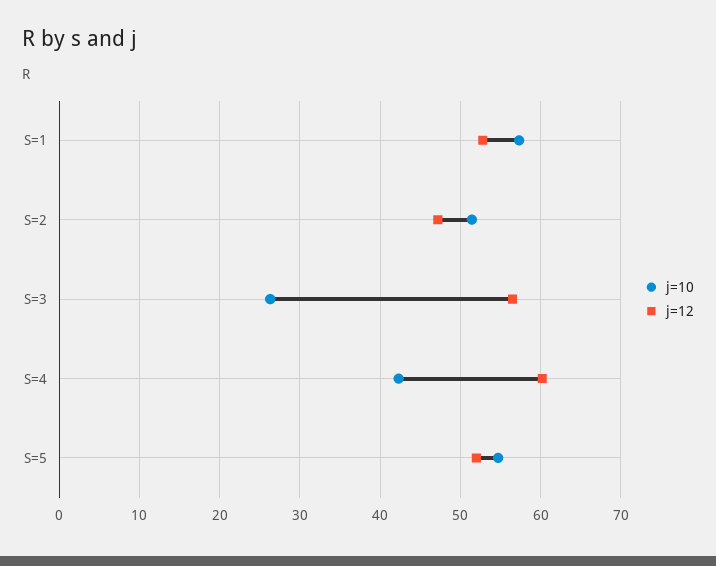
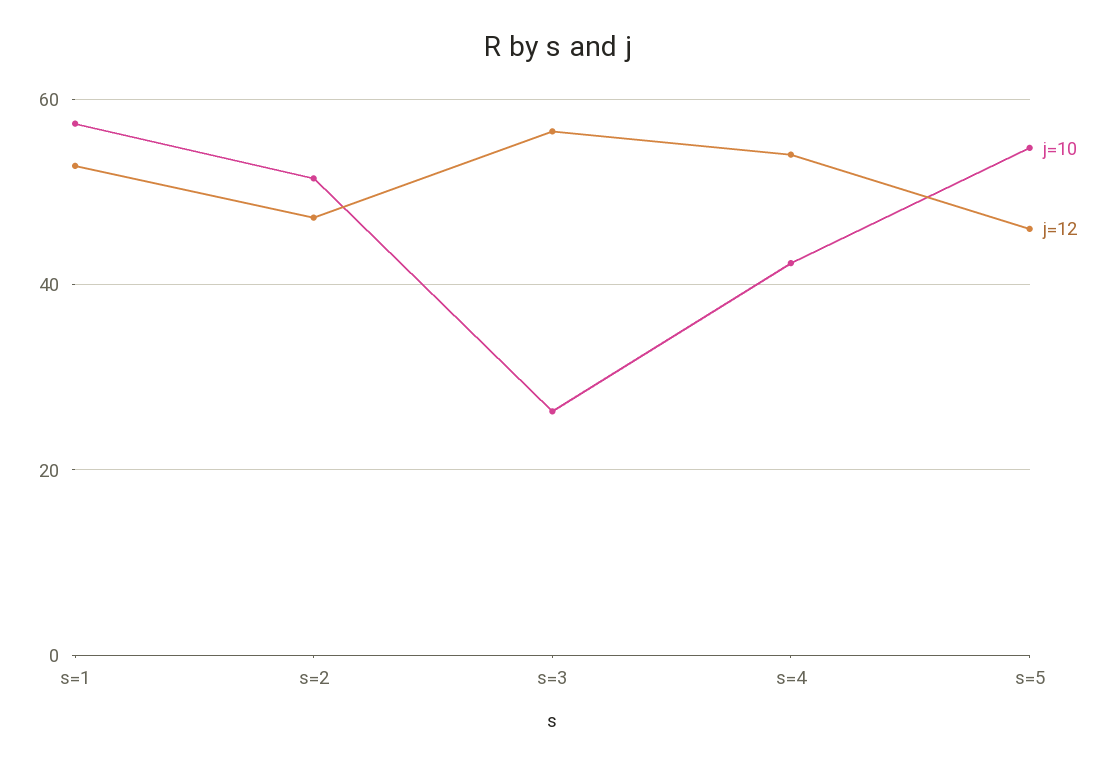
j=12, S=4: 60 -> 54
j=12, S=5: 52 -> 46

